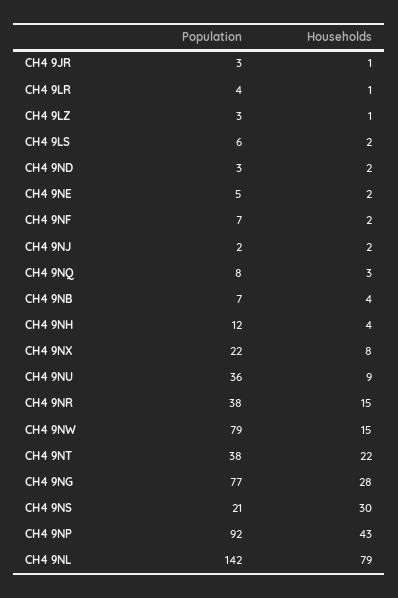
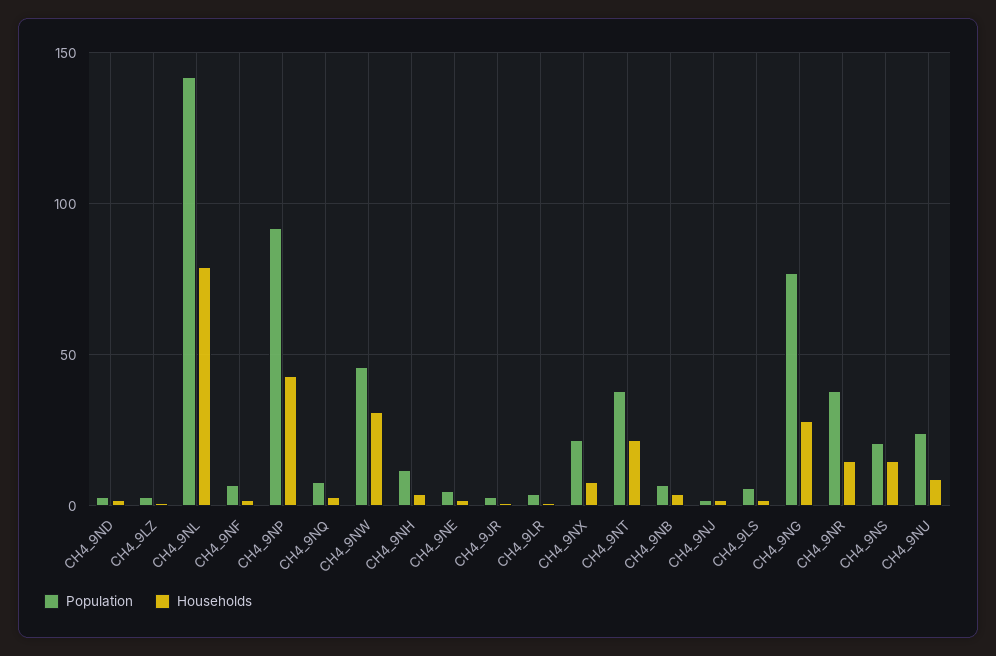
Population, CH4 9NU: 36 -> 25
Population, CH4 9NW: 79 -> 45
Households, CH4 9NW: 15 -> 30
Households, CH4 9NS: 30 -> 15

